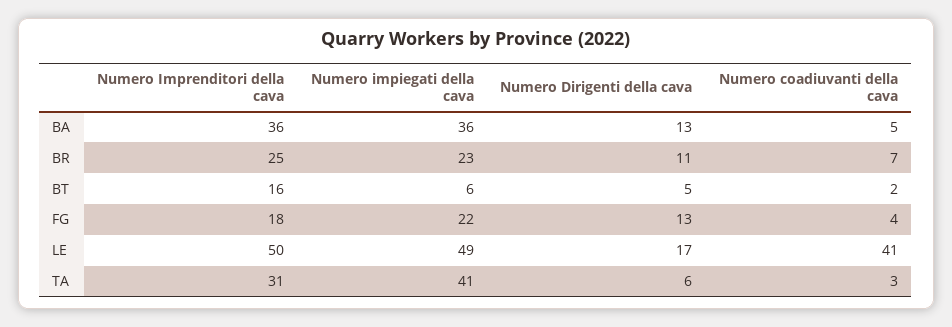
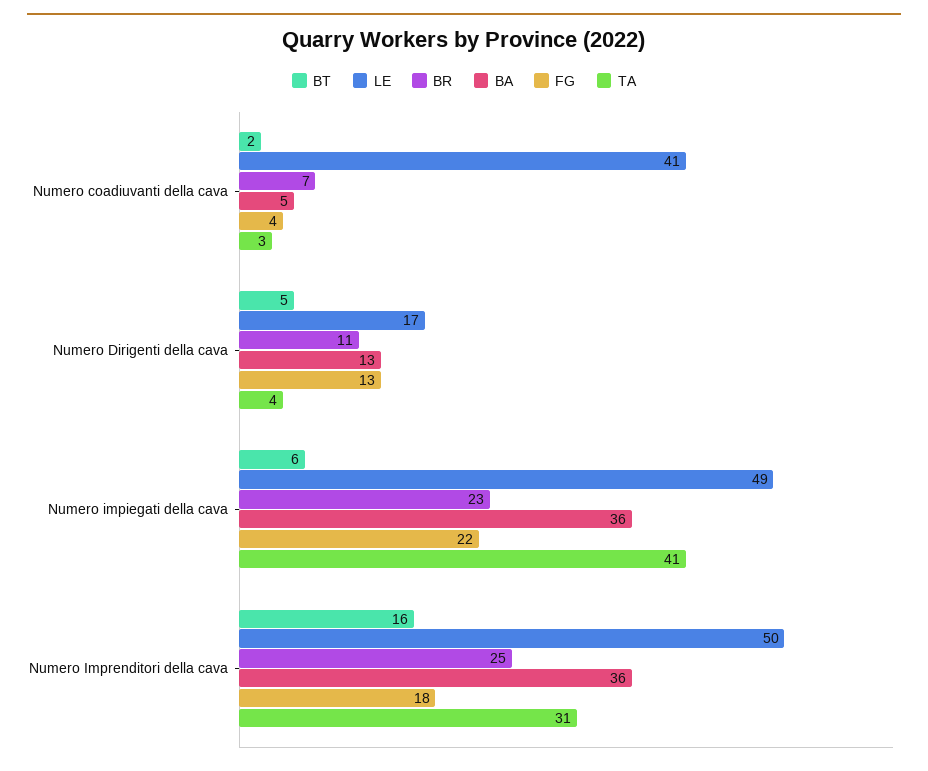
TA, Numero Dirigenti della cava: 6 -> 4

